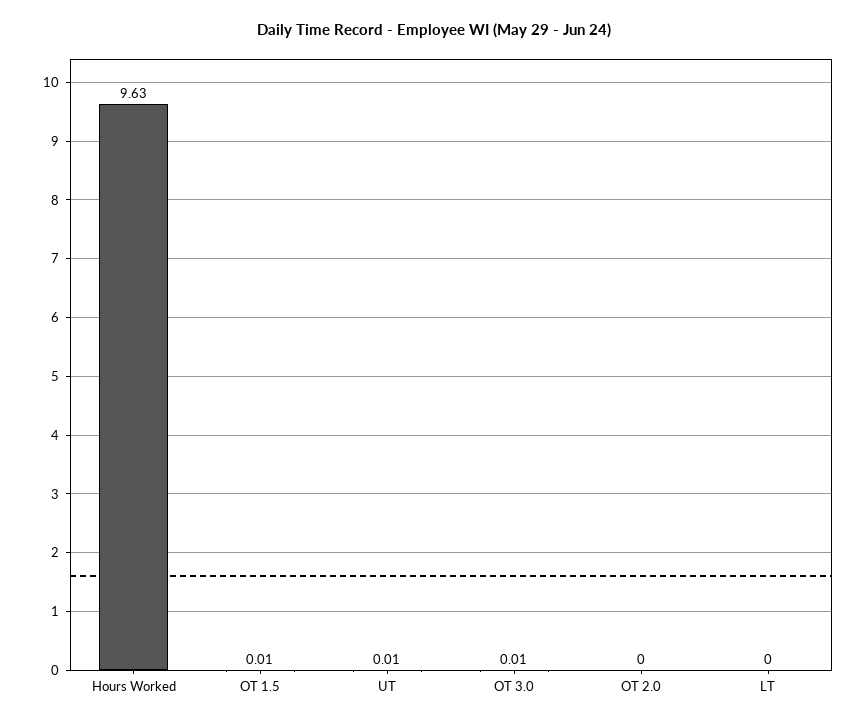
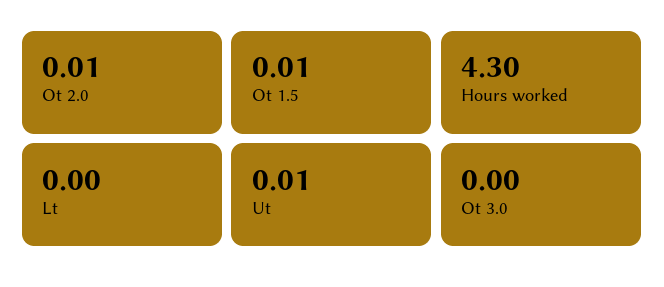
Hours Worked: 9.63 -> 4.3
OT 3.0: 0.01 -> 0
OT 2.0: 0 -> 0.01

